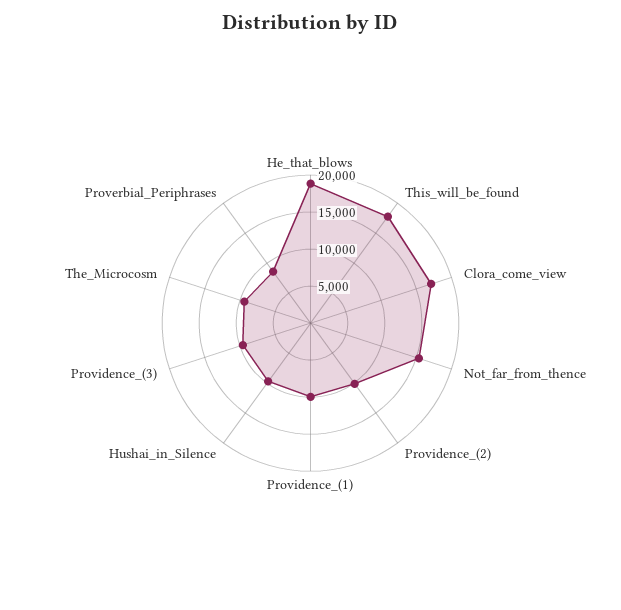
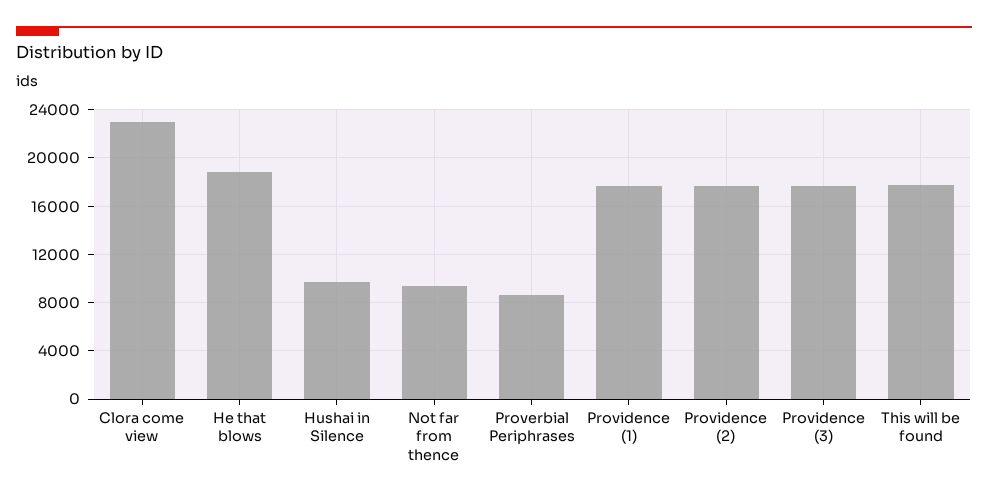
Clora_come_view: 17500 -> 23000
Not_far_from_thence: 15000 -> 9500
Providence_(2): 10000 -> 17500
Providence_(1): 10000 -> 17500
Providence_(3): 10000 -> 17500
The_Microcosm: 10000 -> none

